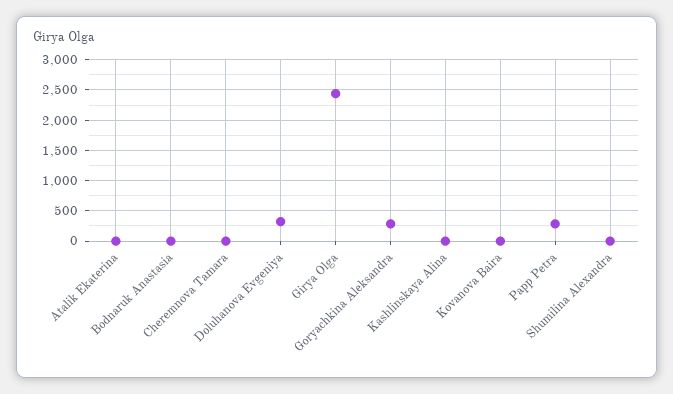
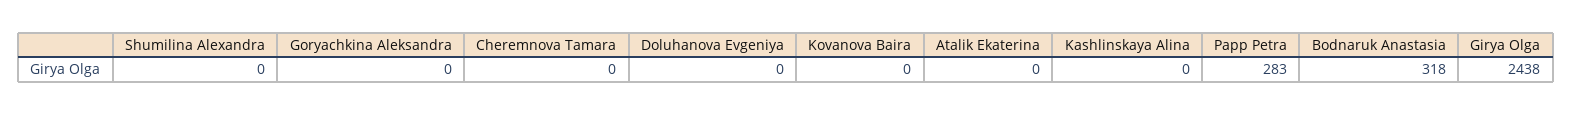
Bodnaruk Anastasia: 0 -> 318
Doluhanova Evgeniya: 300 -> 0
Goryachkina Aleksandra: 300 -> 0

